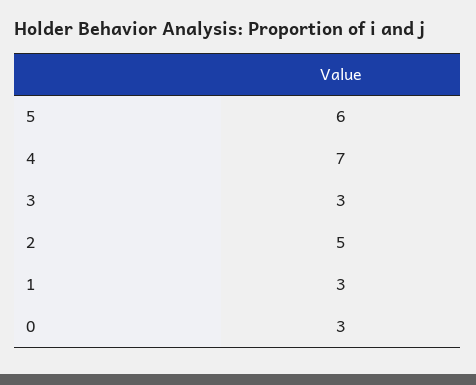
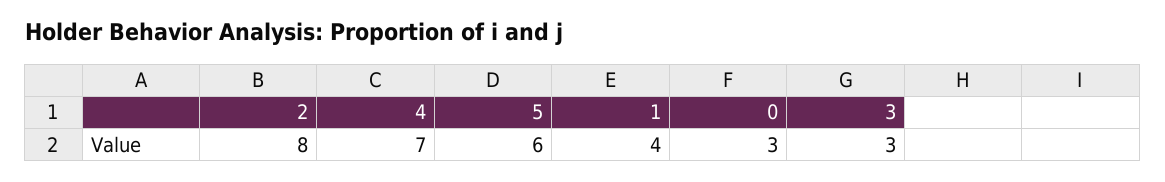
2: 5 -> 8
1: 3 -> 4

